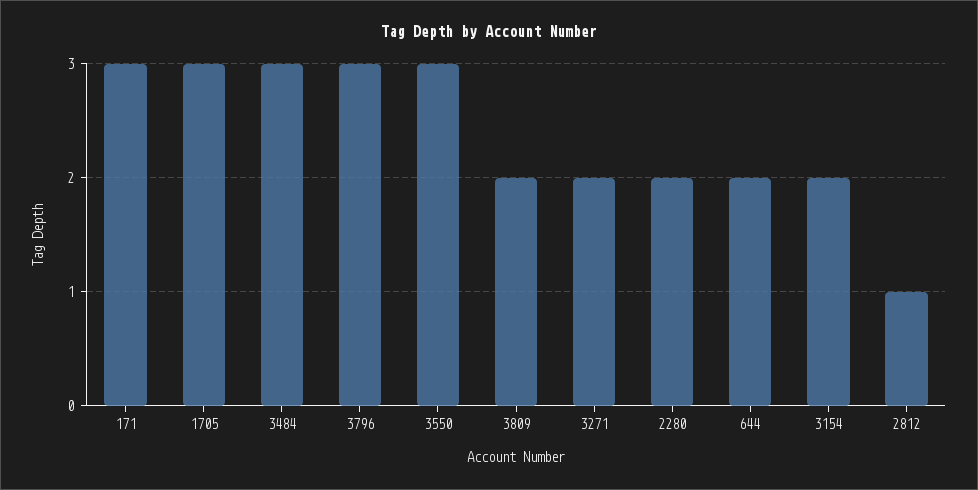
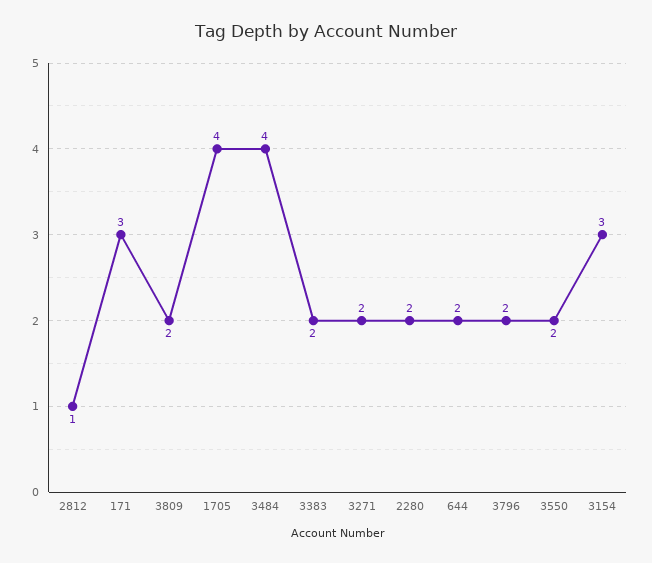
1705: 3 -> 4
3484: 3 -> 4
3796: 3 -> 2
3550: 3 -> 2
3154: 2 -> 3
3383: none -> 2

